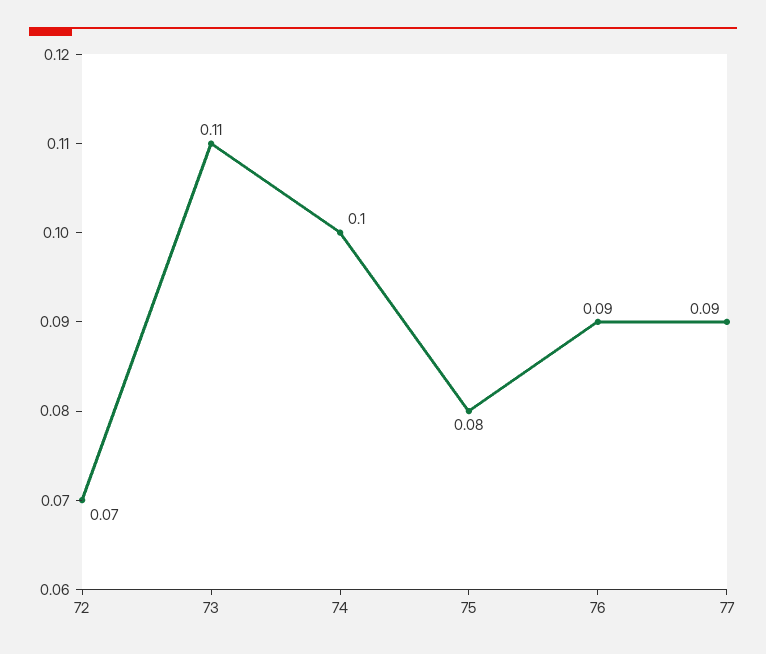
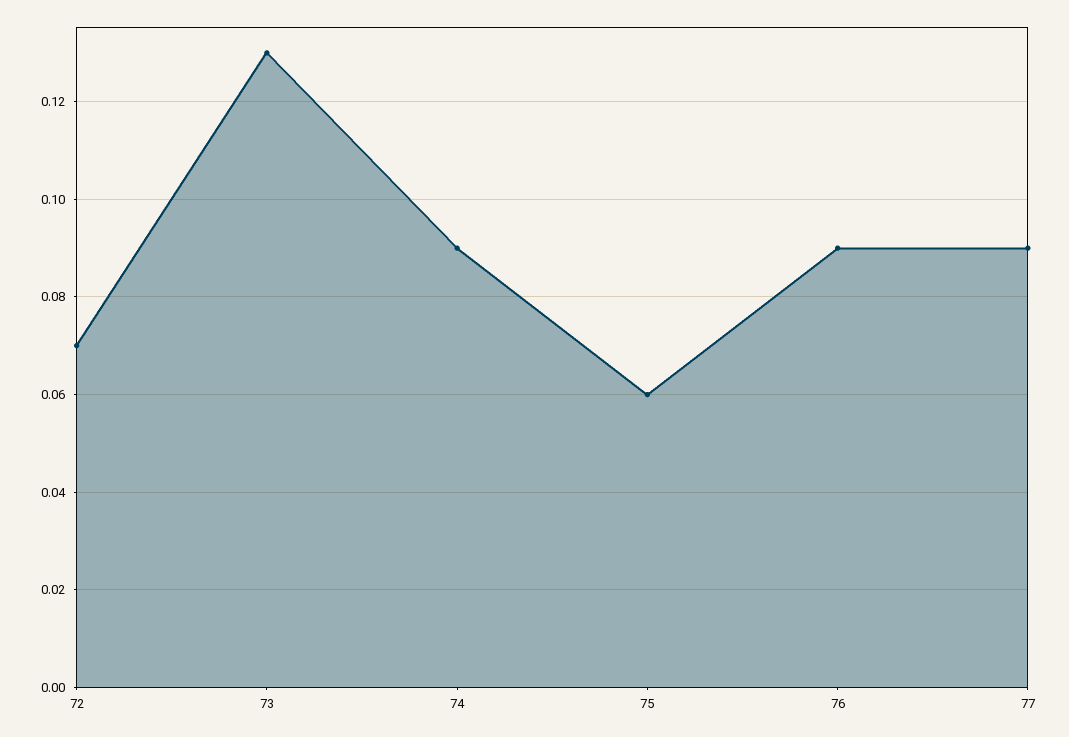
73: 0.11 -> 0.13
74: 0.1 -> 0.09
75: 0.08 -> 0.06

